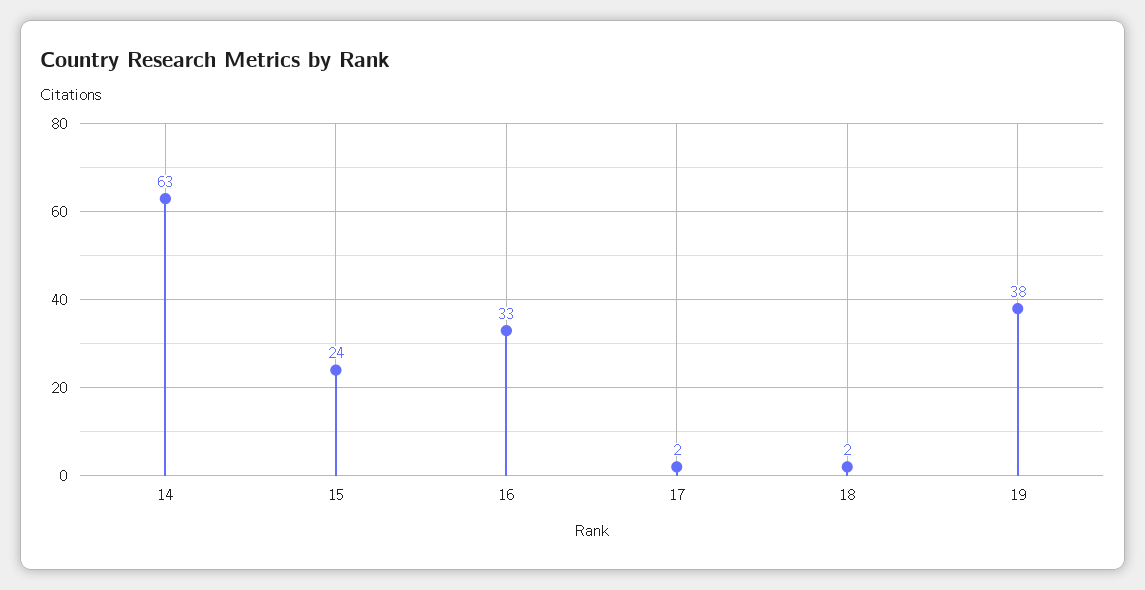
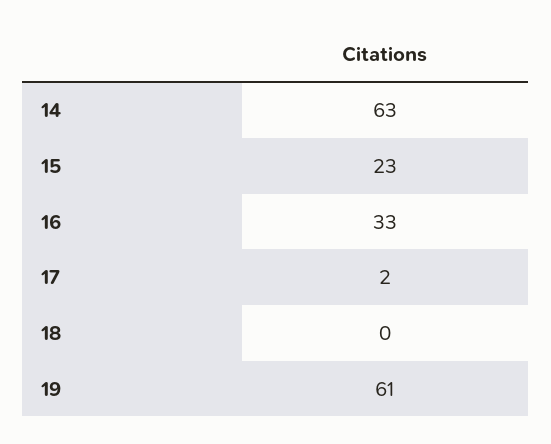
15: 24 -> 23
18: 2 -> 0
19: 38 -> 61

